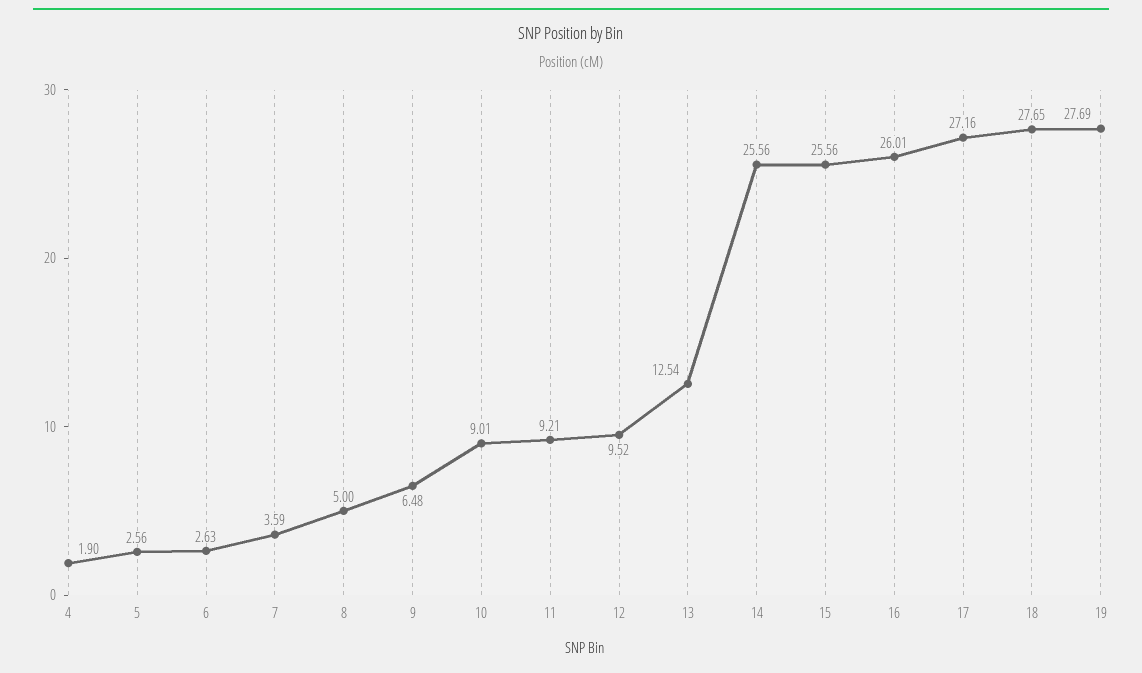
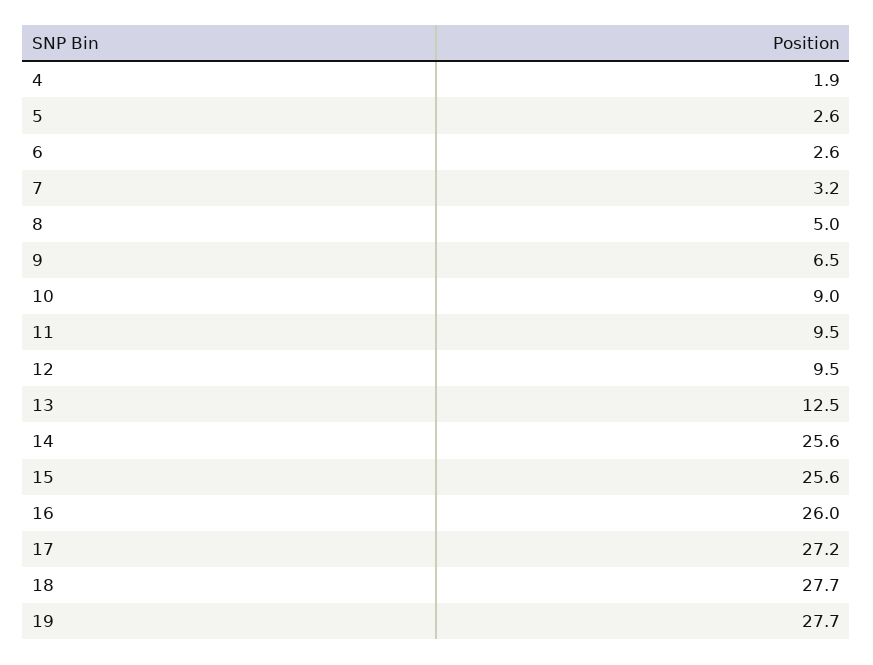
7: 3.59 -> 3.2
11: 9.21 -> 9.5

